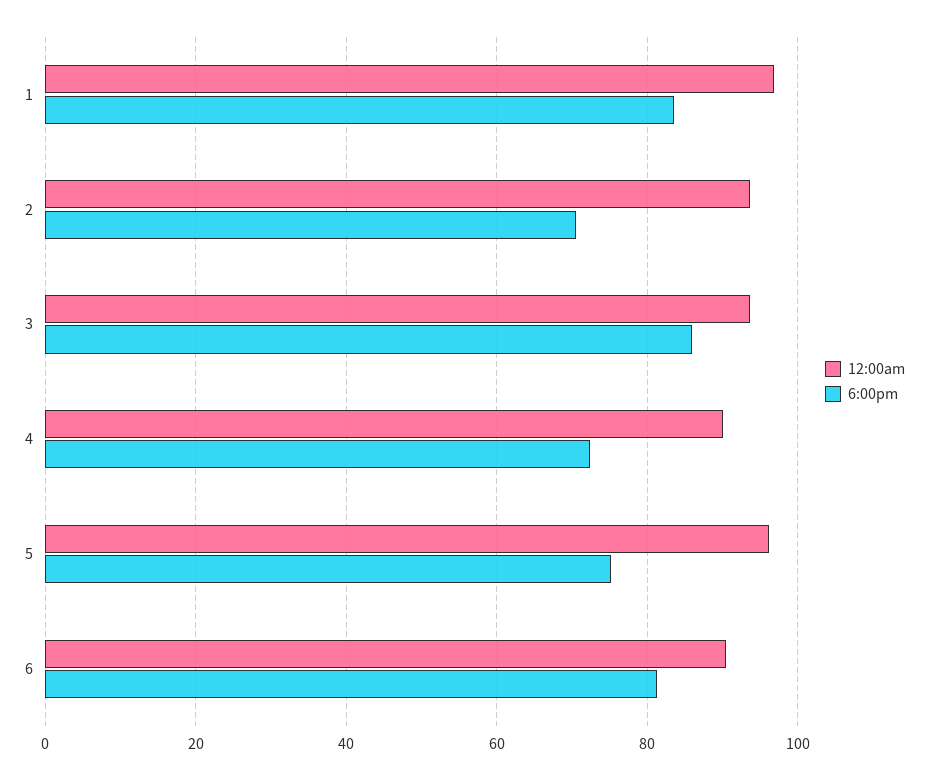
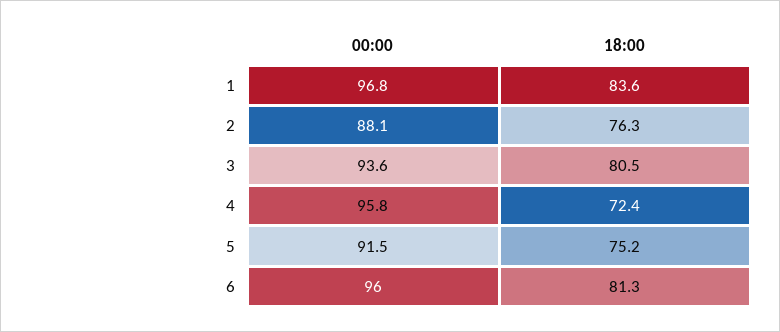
12:00am, 2: 94 -> 88.1
6:00pm, 2: 70 -> 76.3
6:00pm, 3: 86 -> 80.5
12:00am, 4: 90 -> 95.8
12:00am, 5: 96 -> 91.5
12:00am, 6: 90 -> 96

